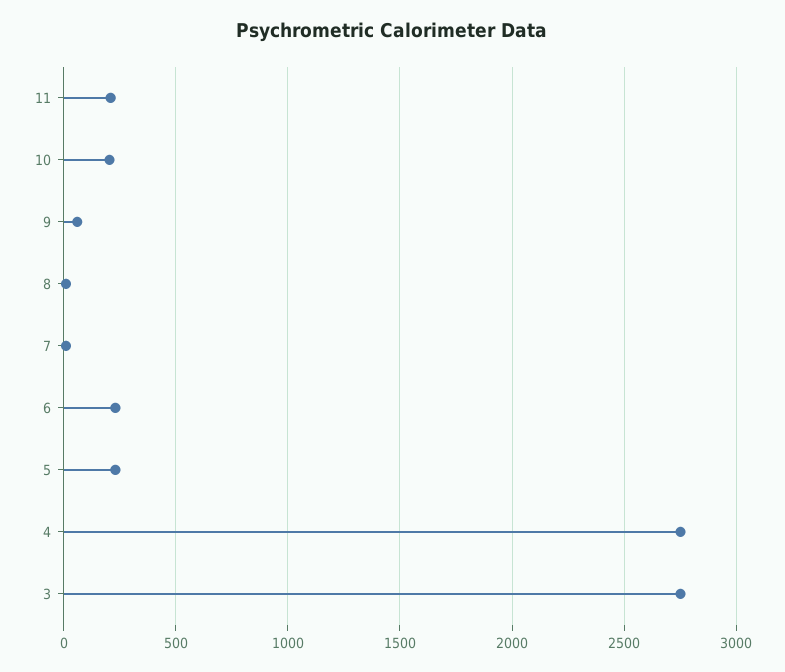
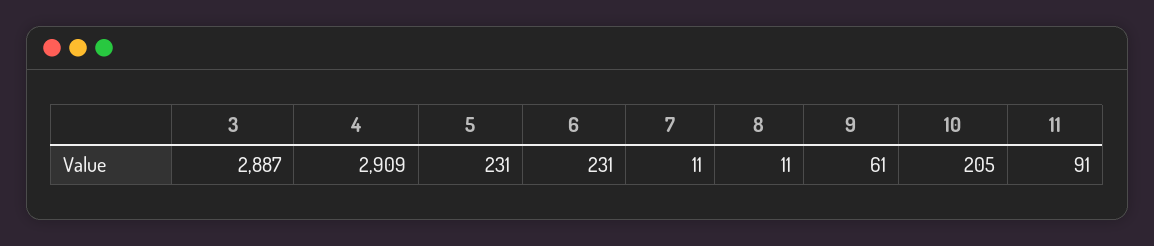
11: 200 -> 91
4: 2750 -> 2909
3: 2750 -> 2887

